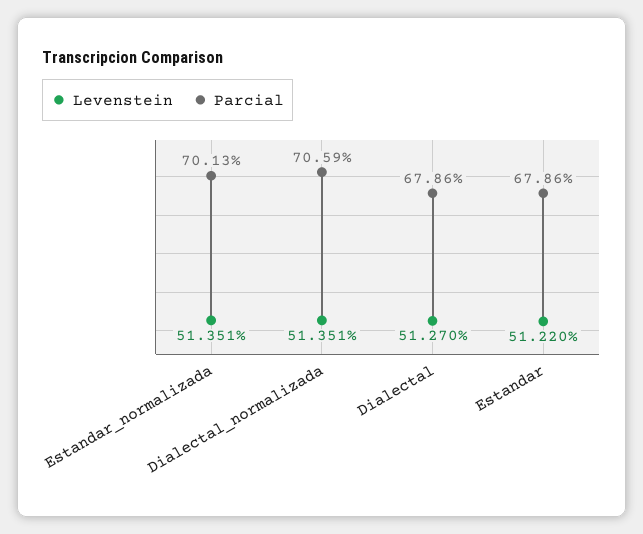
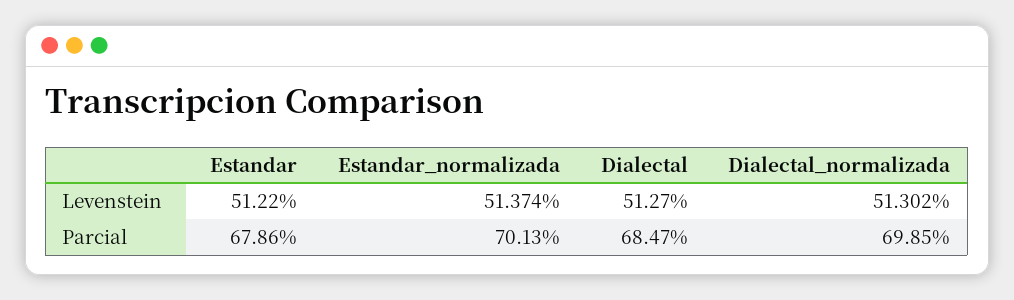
Levenstein, Estandar_normalizada: 51.351 -> 51.374
Levenstein, Dialectal_normalizada: 51.351 -> 51.302
Parcial, Dialectal_normalizada: 70.59 -> 69.85
Parcial, Dialectal: 67.86 -> 68.47

